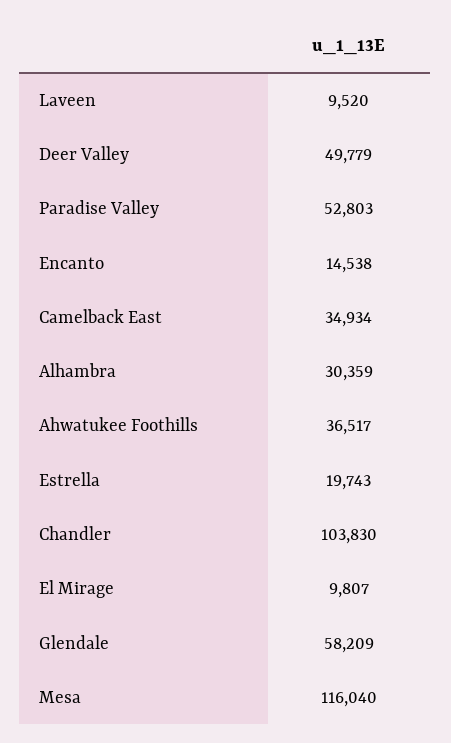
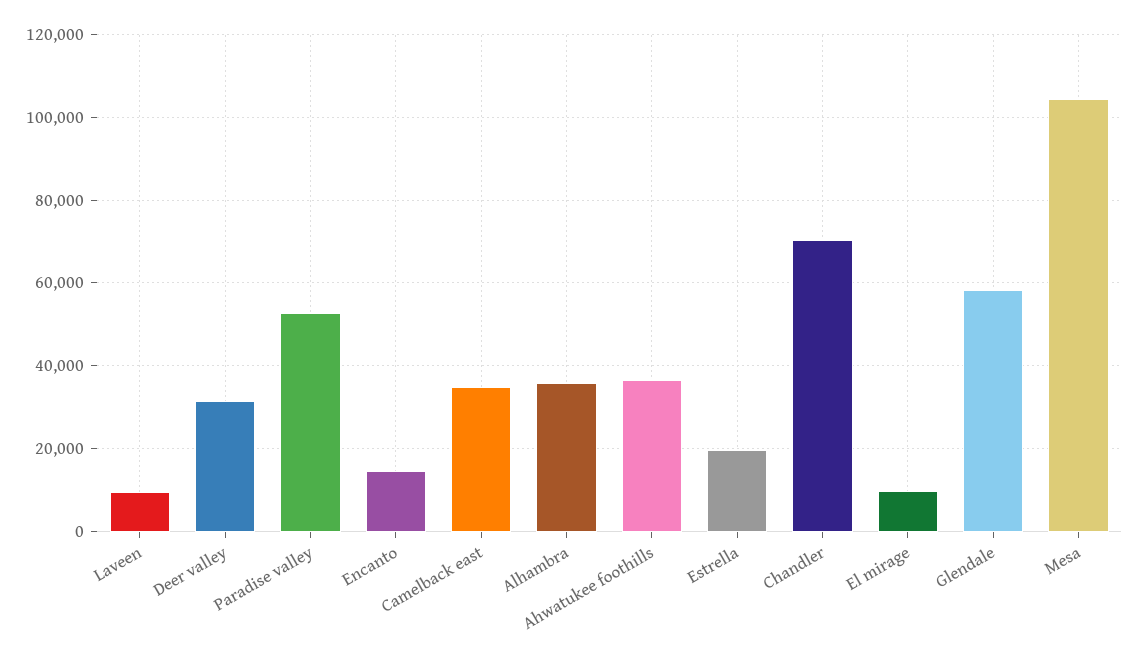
Deer Valley: 49779 -> 32000
Alhambra: 30359 -> 36000
Chandler: 103830 -> 70000
Mesa: 116040 -> 104000

